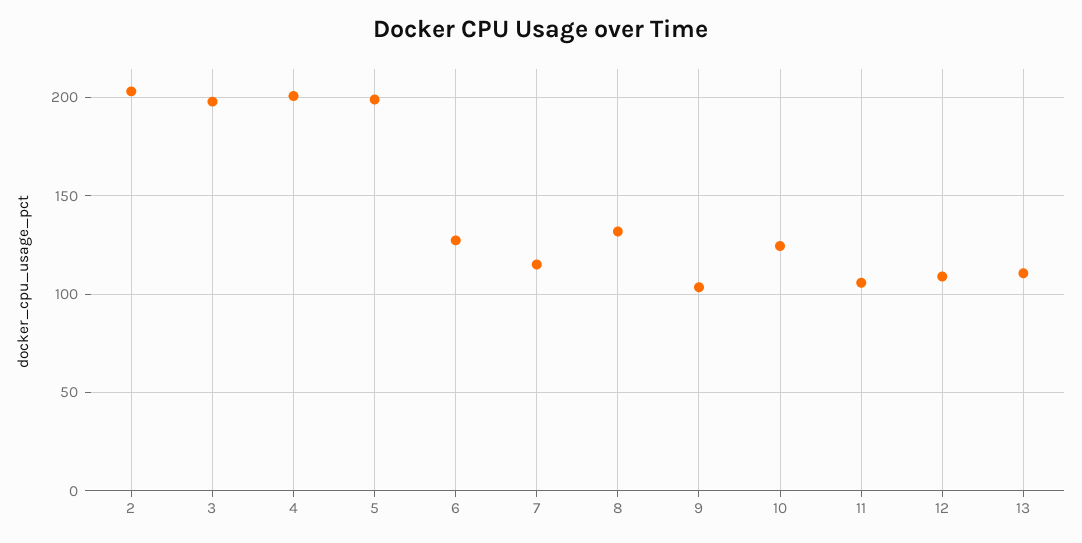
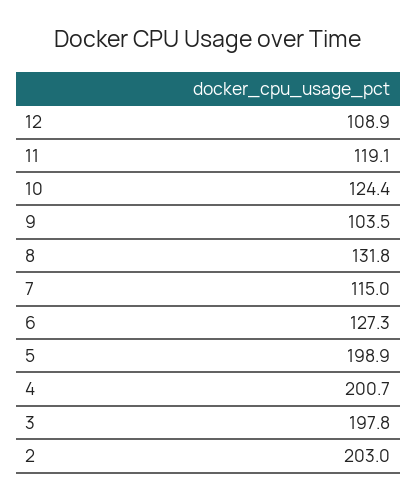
11: 105 -> 119.1
13: 110 -> none

